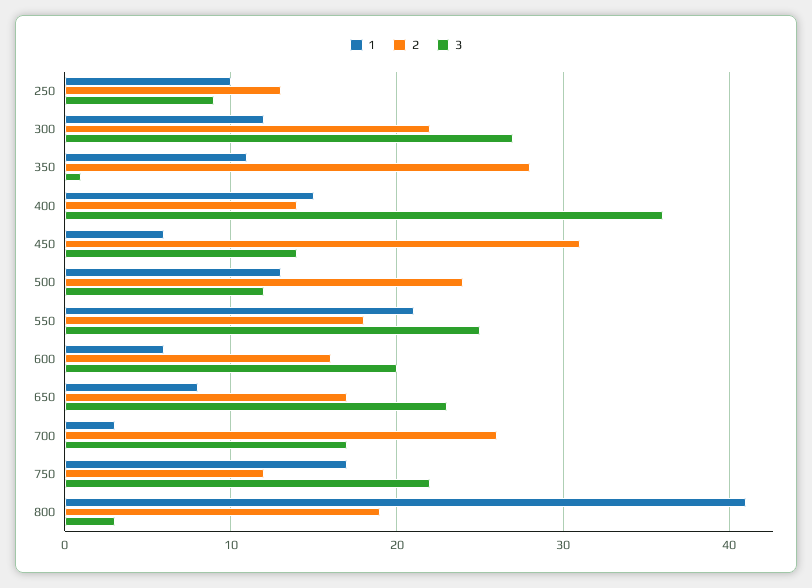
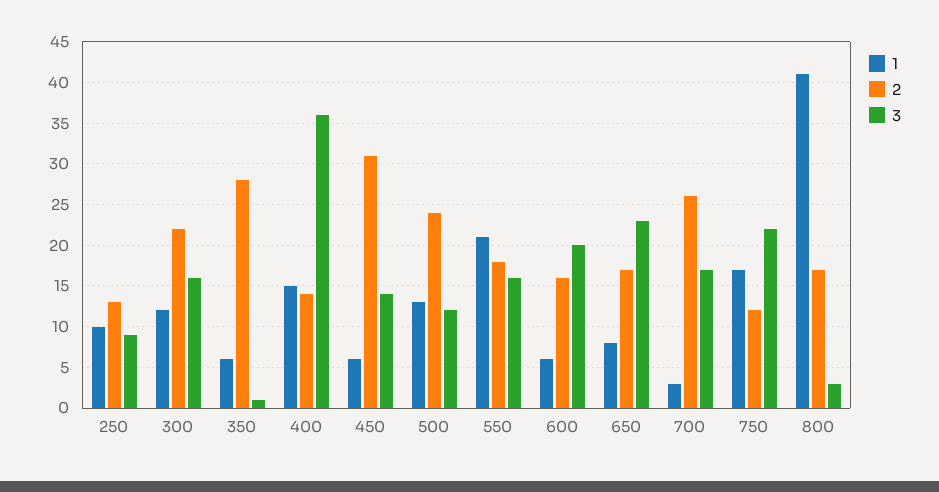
3, 300: 27 -> 16
1, 350: 11 -> 6
3, 550: 25 -> 16
2, 800: 19 -> 17

